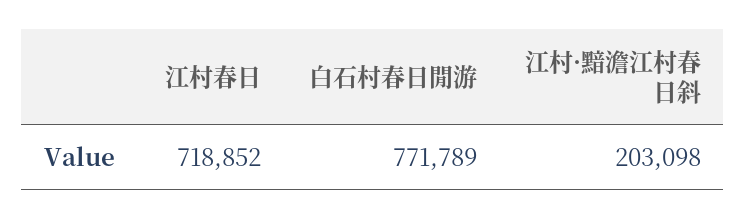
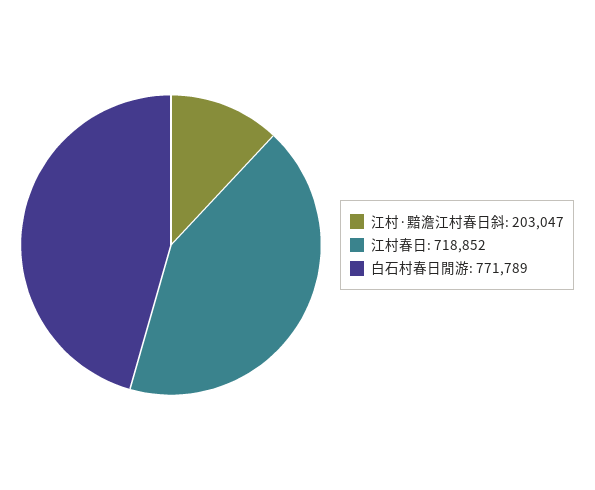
江村·黯澹江村春日斜: 203098 -> 203047

